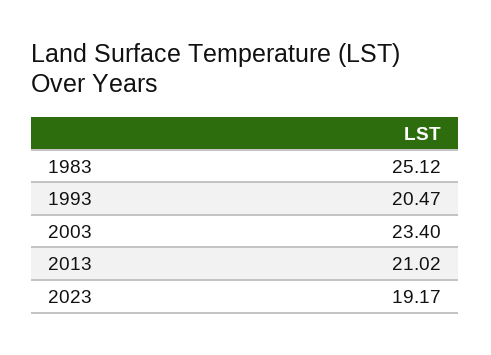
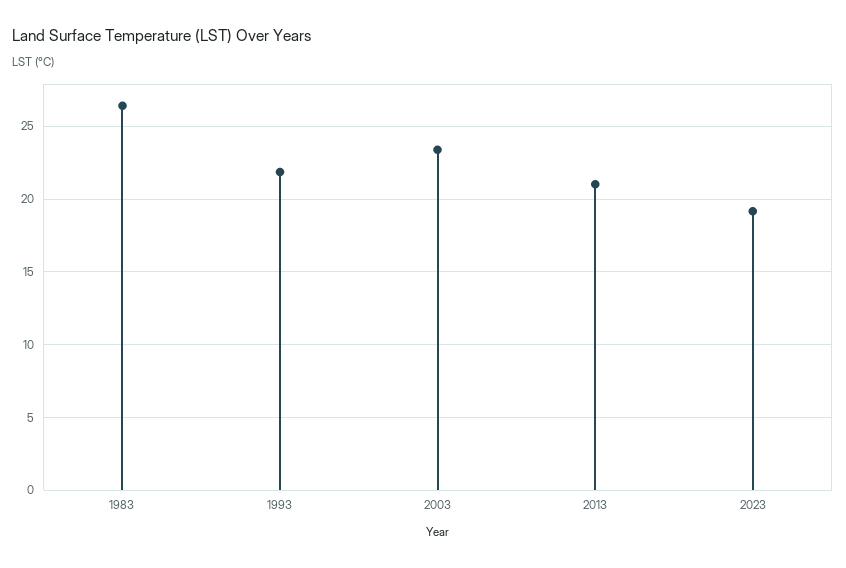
1983: 25.12 -> 26.5
1993: 20.47 -> 22

